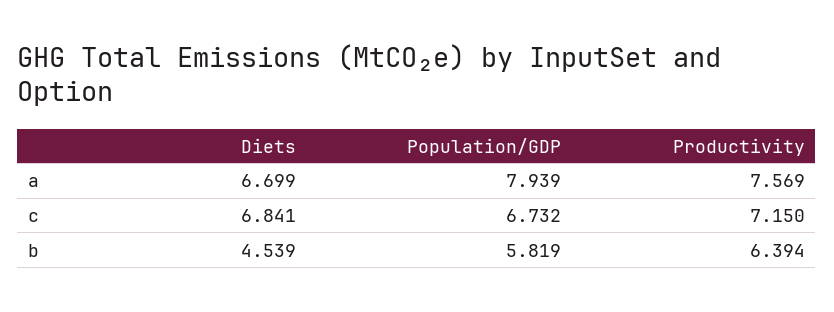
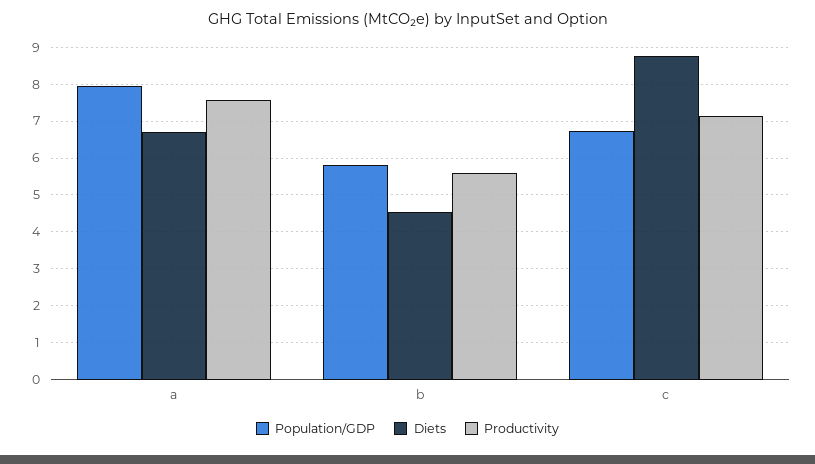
Diets, c: 6.841 -> 8.8
Productivity, b: 6.394 -> 5.6

